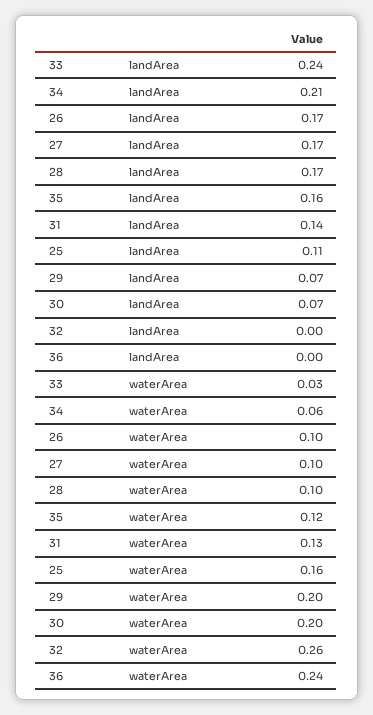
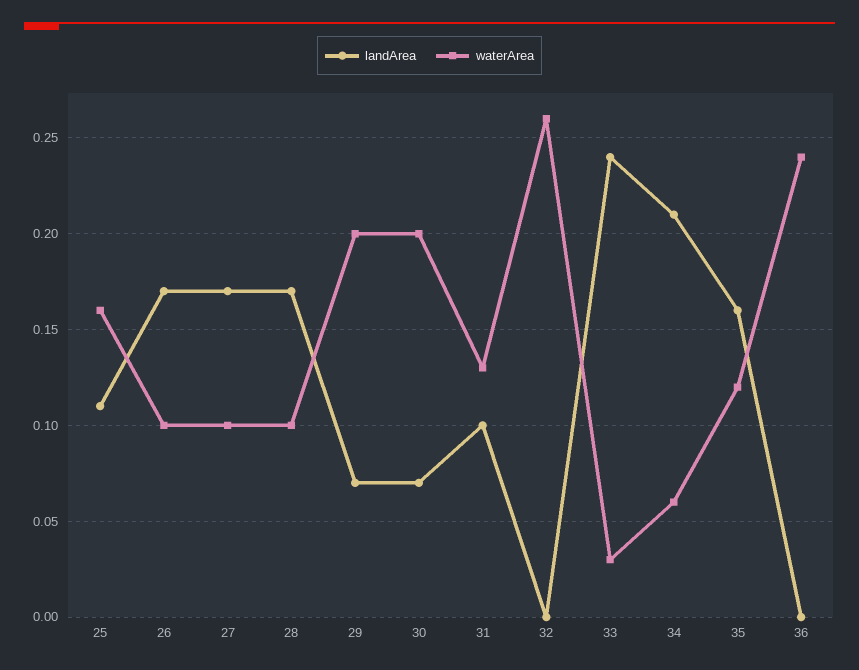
landArea, 31: 0.14 -> 0.1

